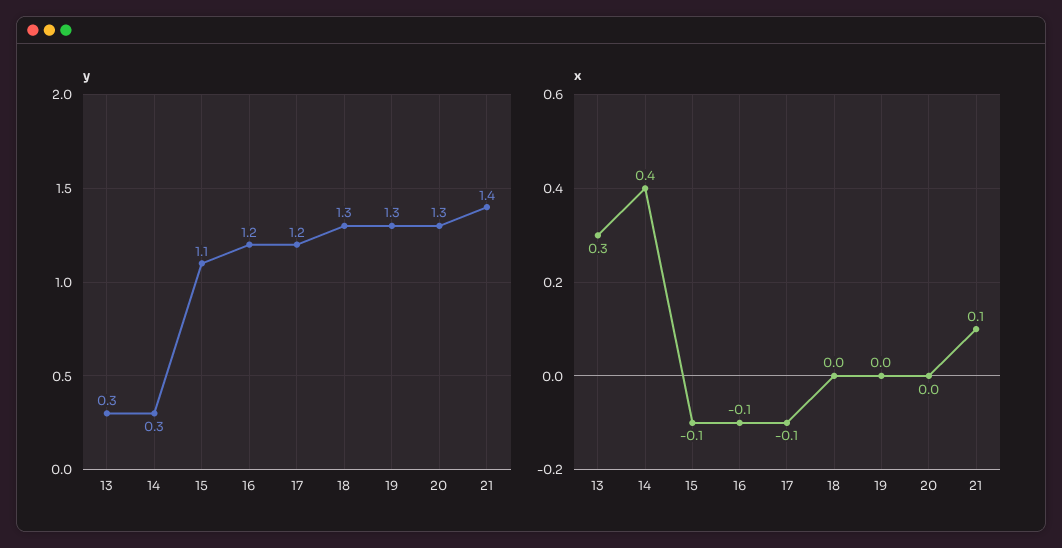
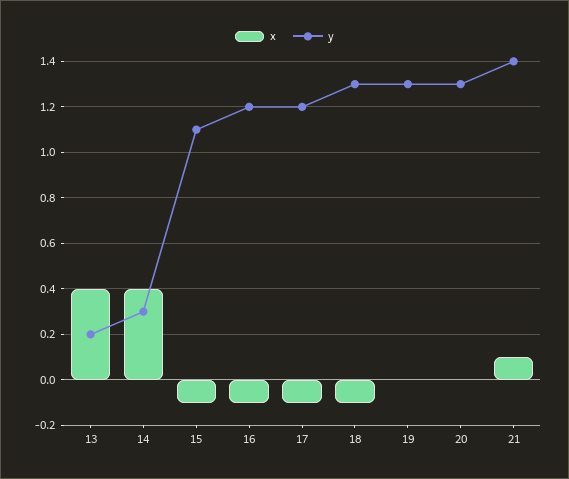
y, 13: 0.3 -> 0.2
x, 13: 0.3 -> 0.4
x, 18: 0 -> -0.1

